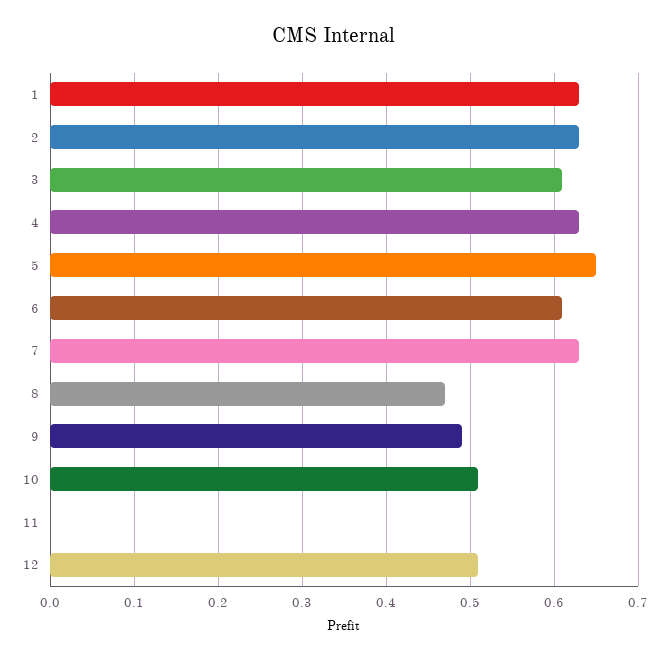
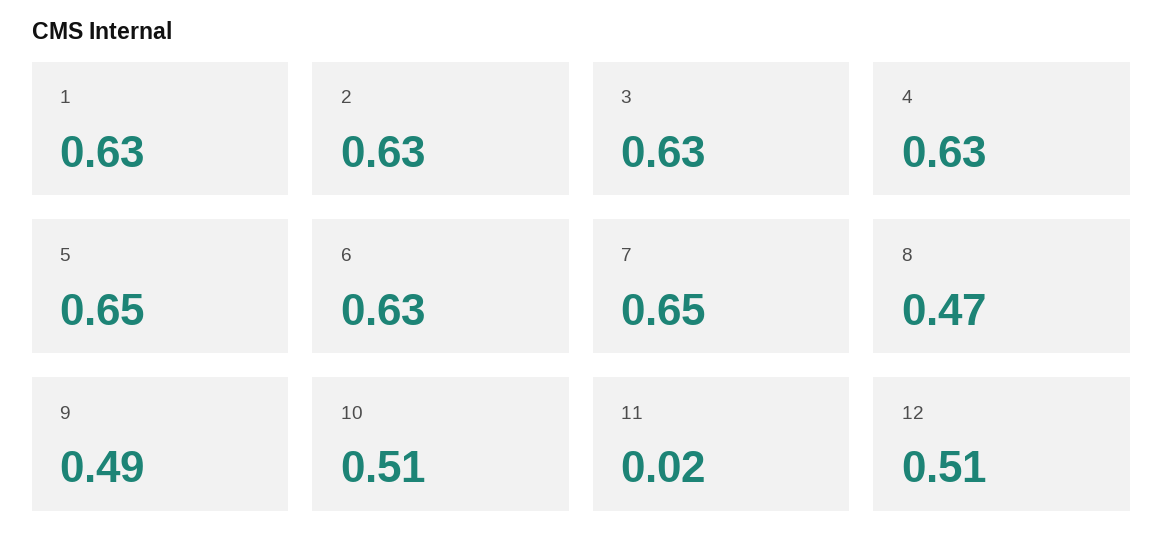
3: 0.61 -> 0.63
6: 0.61 -> 0.63
7: 0.63 -> 0.65
11: 0 -> 0.02

